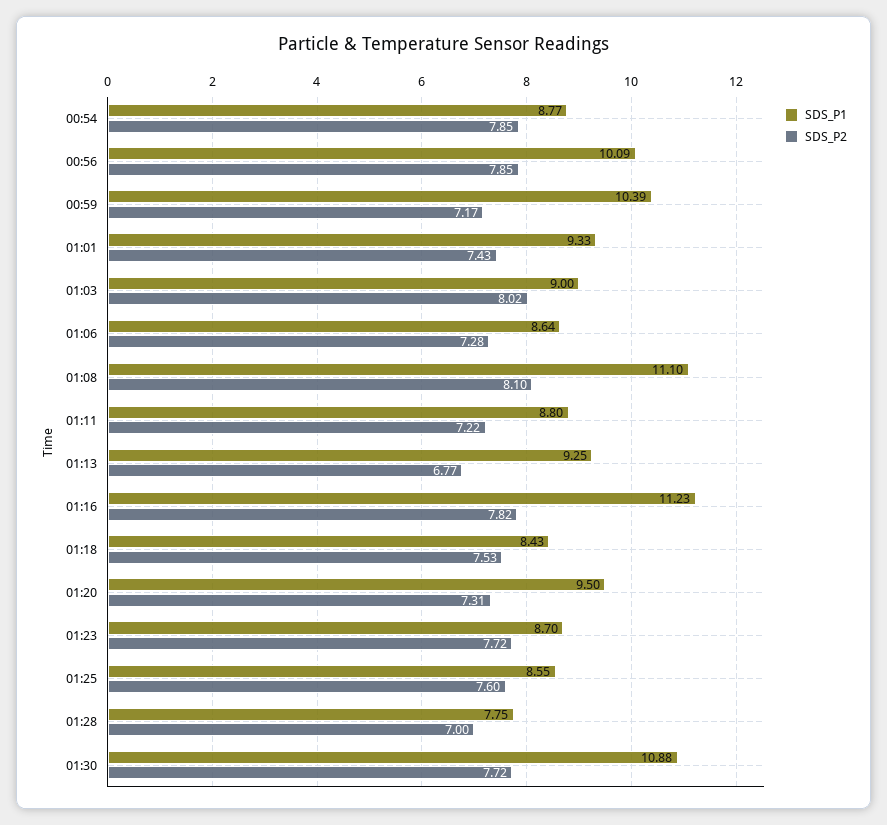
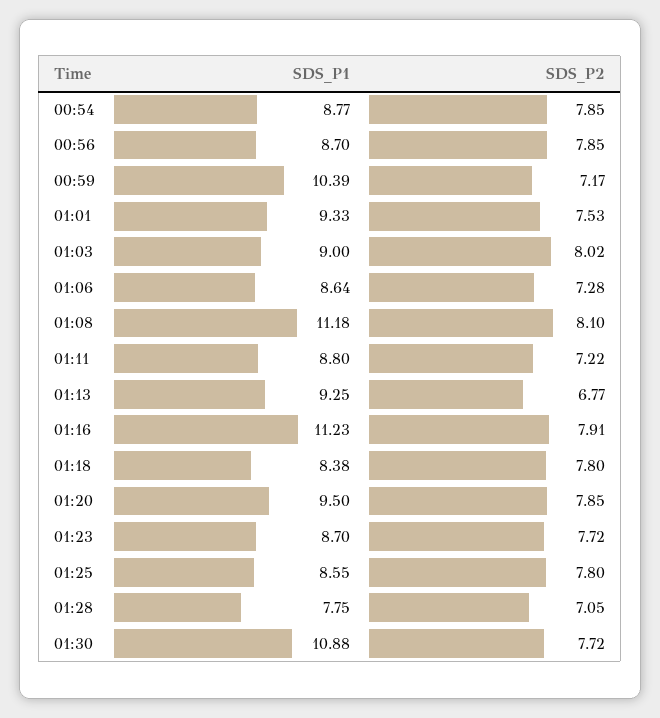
SDS_P1, 00:56: 10.09 -> 8.7
SDS_P2, 01:01: 7.43 -> 7.53
SDS_P1, 01:08: 11.1 -> 11.18
SDS_P2, 01:16: 7.82 -> 7.91
SDS_P1, 01:18: 8.43 -> 8.38
SDS_P2, 01:18: 7.53 -> 7.8
SDS_P2, 01:20: 7.31 -> 7.85
SDS_P2, 01:25: 7.6 -> 7.8
SDS_P2, 01:28: 7 -> 7.05

